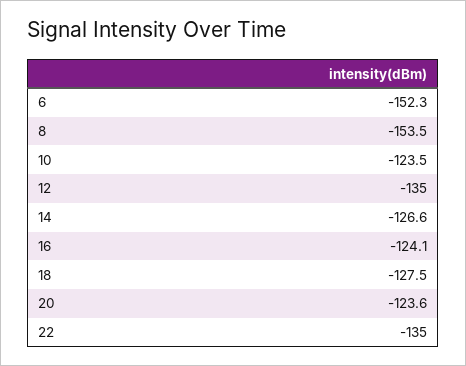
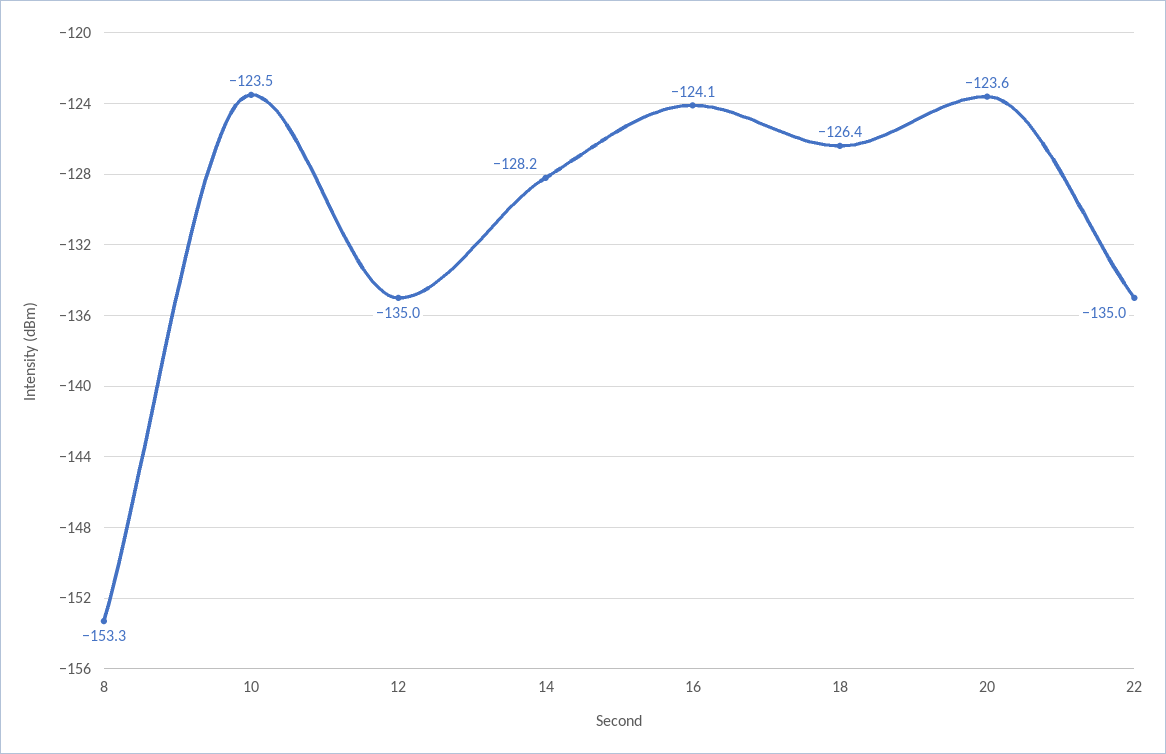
6: -152.3 -> none
8: -153.5 -> -153.3
14: -126.6 -> -128.2
18: -127.5 -> -126.4

